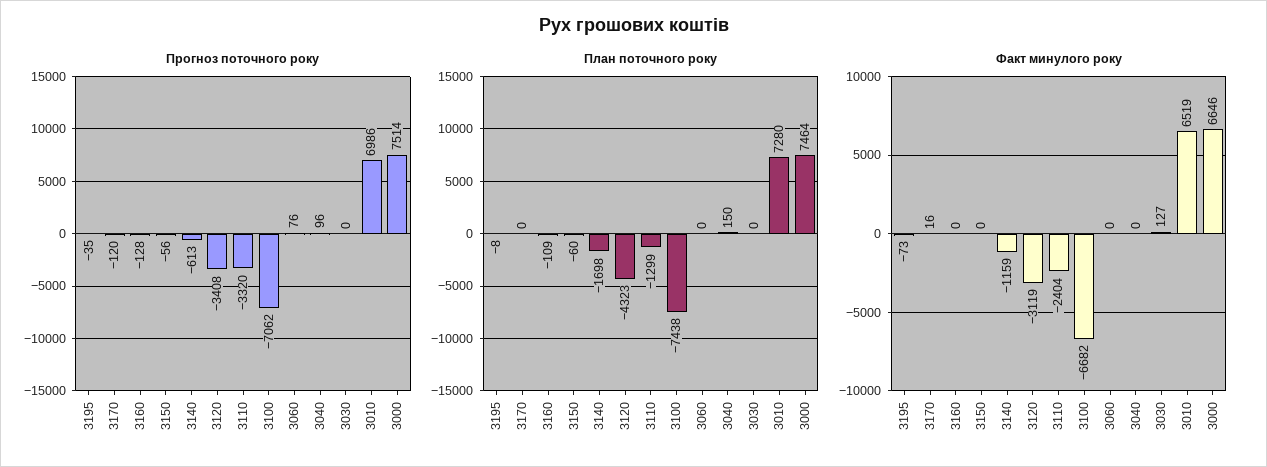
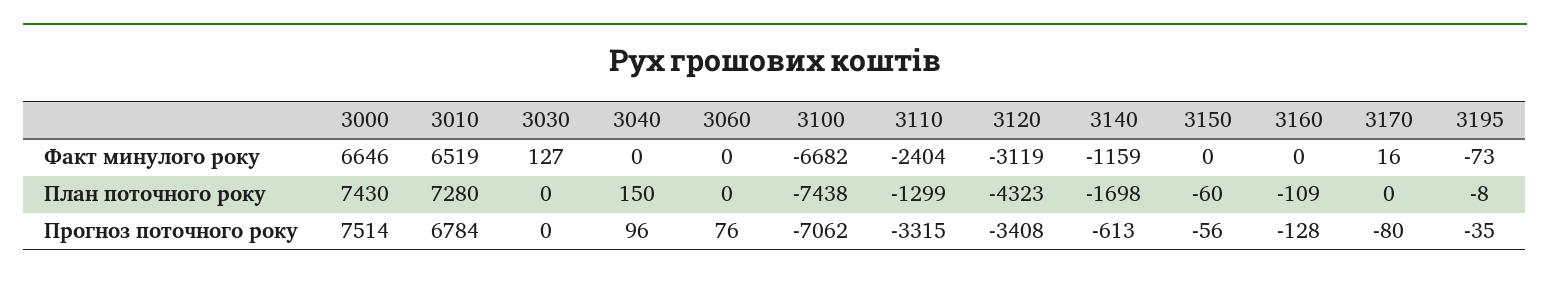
Прогноз поточного року, 3170: -120 -> -80
Прогноз поточного року, 3110: -3320 -> -3315
Прогноз поточного року, 3010: 6986 -> 6784
План поточного року, 3000: 7464 -> 7430

